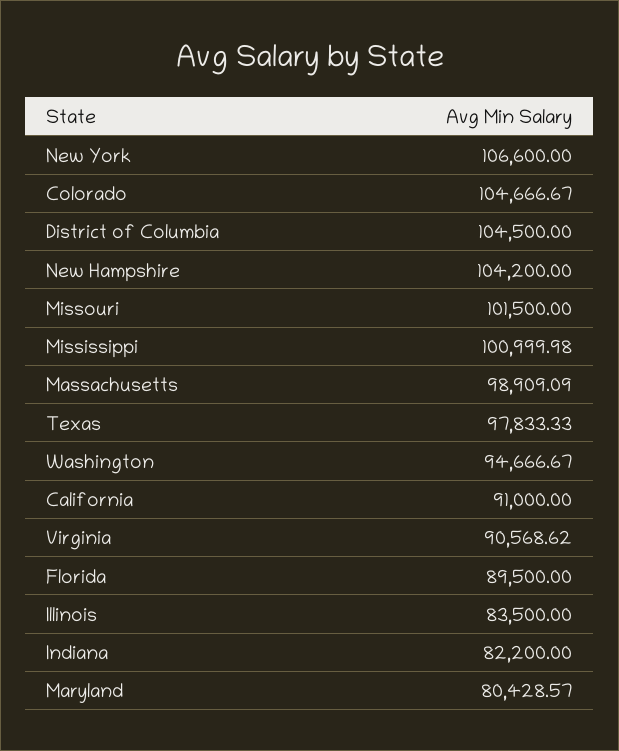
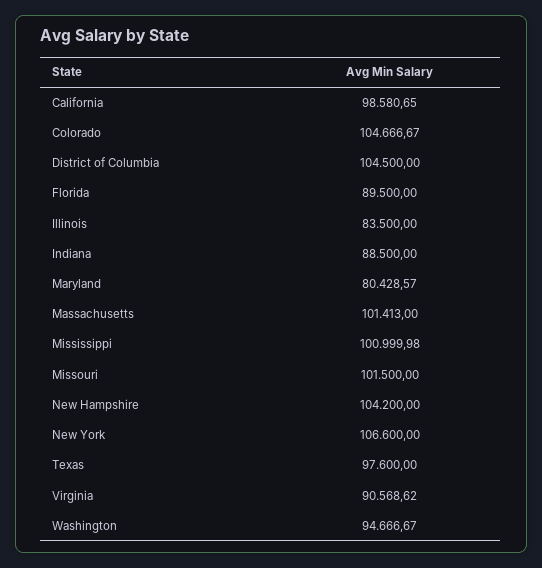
Massachusetts: 98909.09 -> 101413
Texas: 97833.33 -> 97600
California: 91000 -> 98580.65
Indiana: 82200 -> 88500

